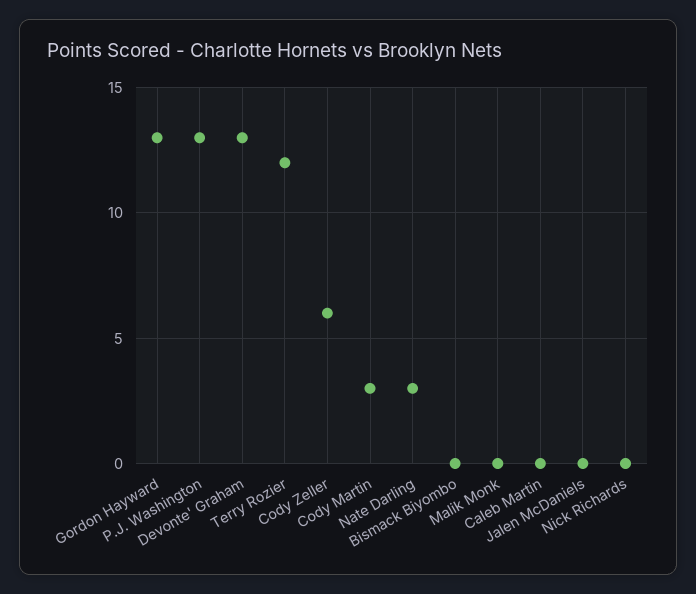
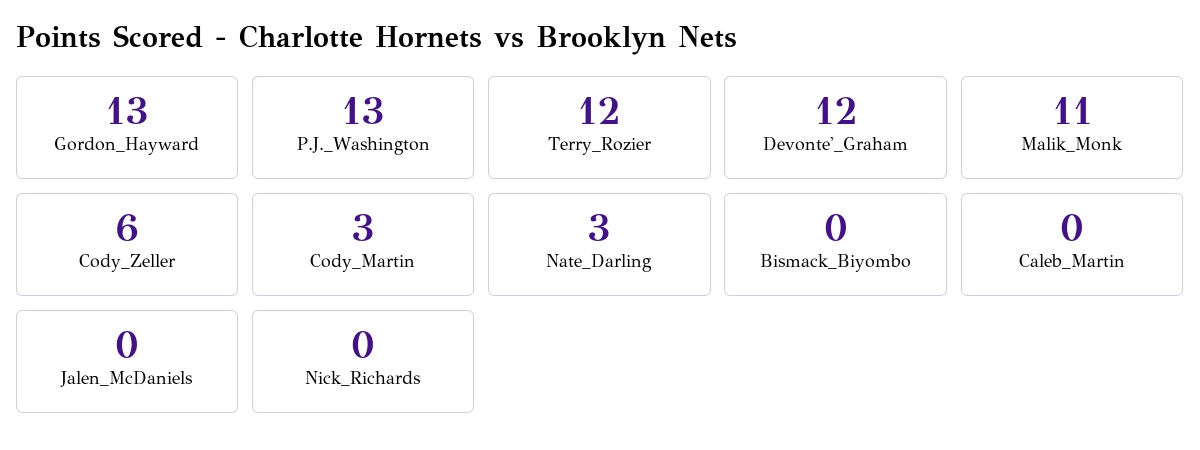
Devonte' Graham: 13 -> 12
Malik Monk: 0 -> 11

